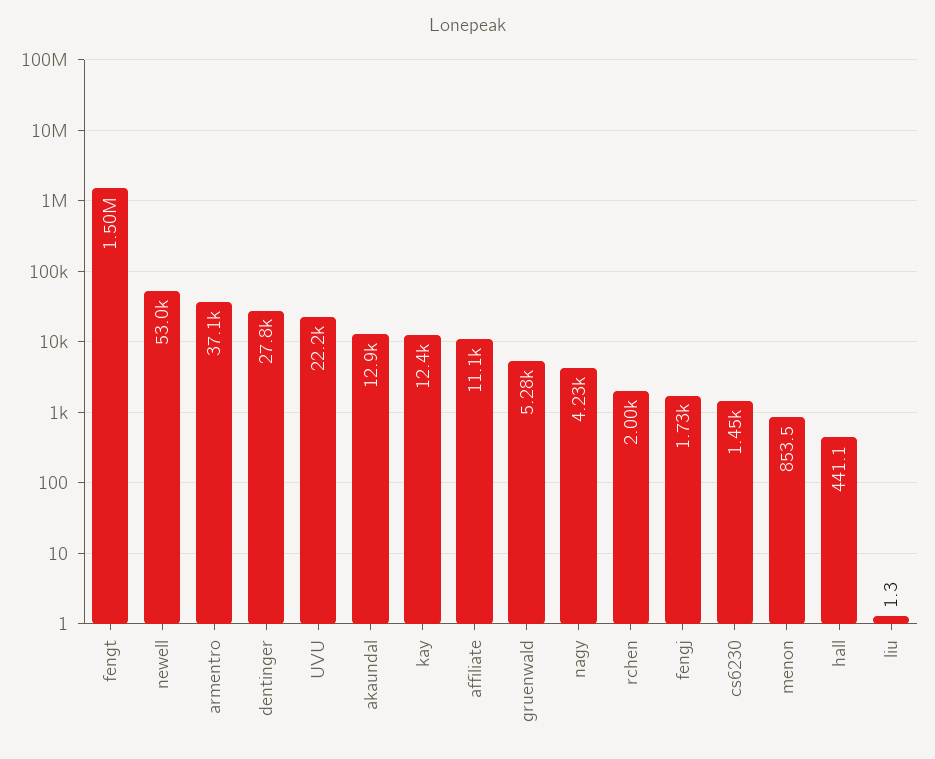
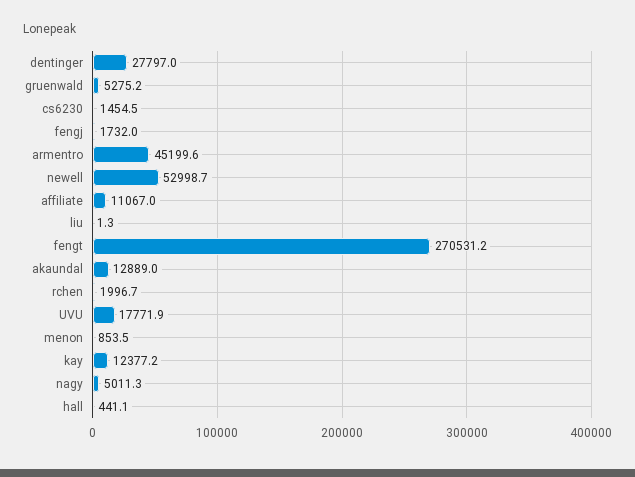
fengt: 1500000 -> 270531.2
armentro: 37100 -> 45199.6
UVU: 22200 -> 17771.9
nagy: 4230 -> 5011.3

